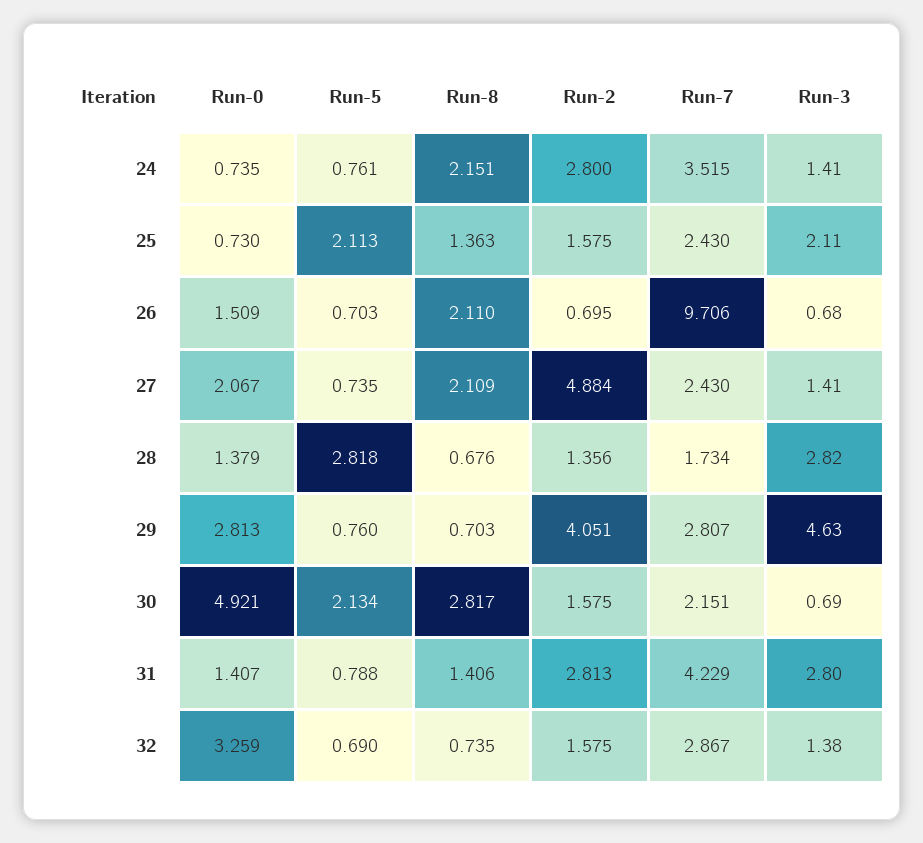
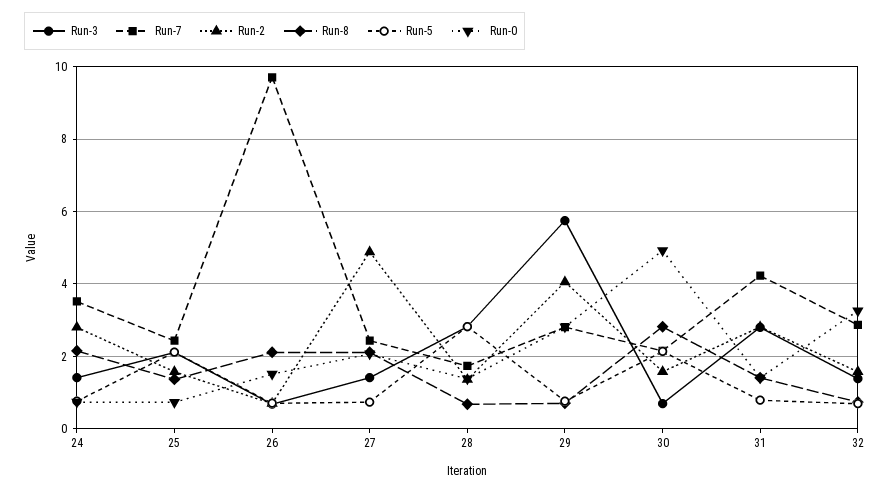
Run-3, 29: 4.63 -> 5.8

